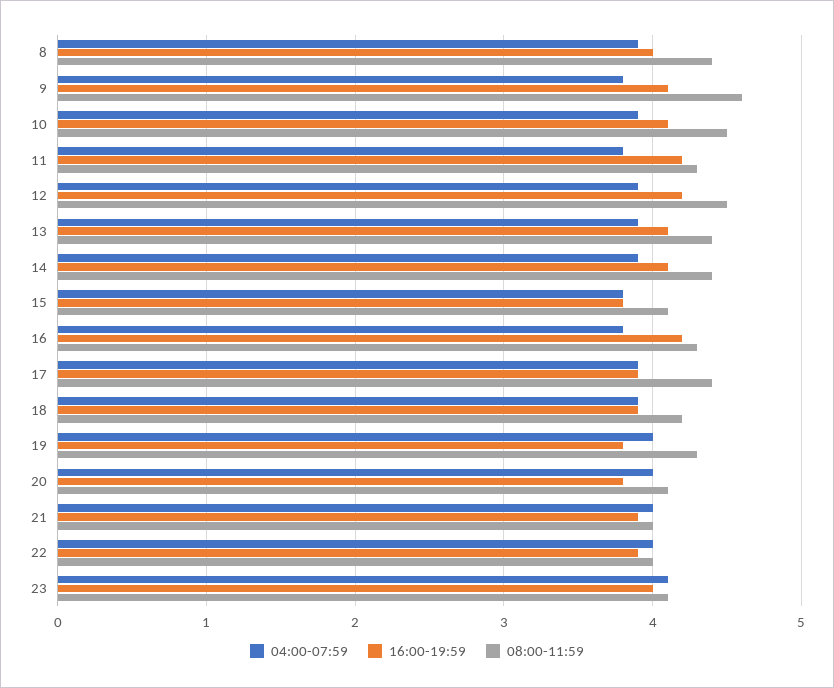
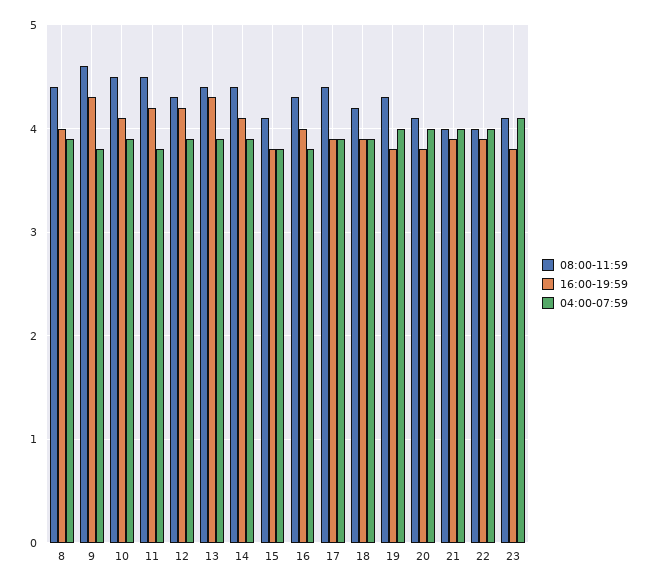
16:00-19:59, 9: 4.1 -> 4.3
08:00-11:59, 11: 4.3 -> 4.5
08:00-11:59, 12: 4.5 -> 4.3
16:00-19:59, 13: 4.1 -> 4.3
16:00-19:59, 16: 4.2 -> 4
16:00-19:59, 23: 4 -> 3.8

